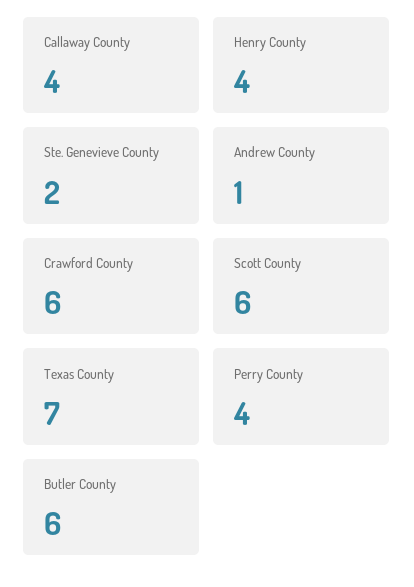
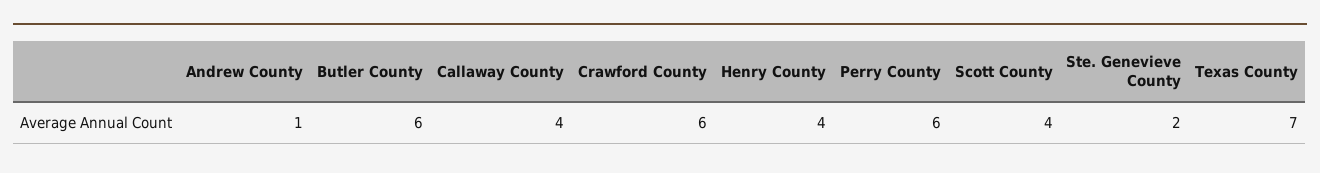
Scott County: 6 -> 4
Perry County: 4 -> 6

